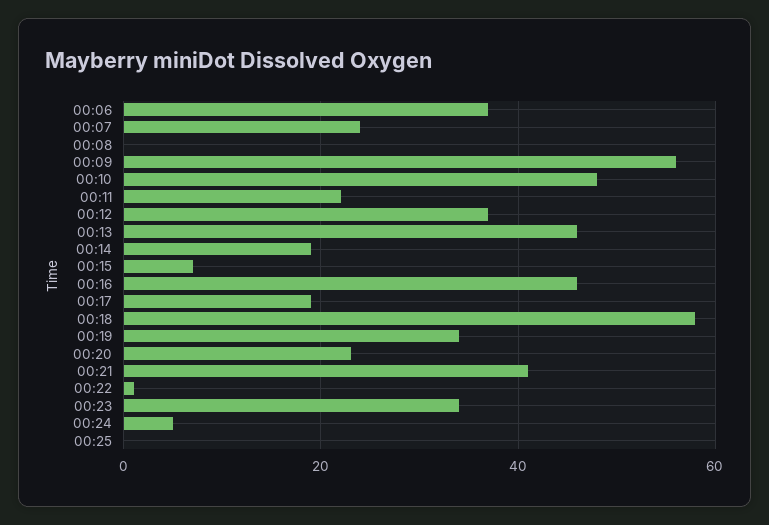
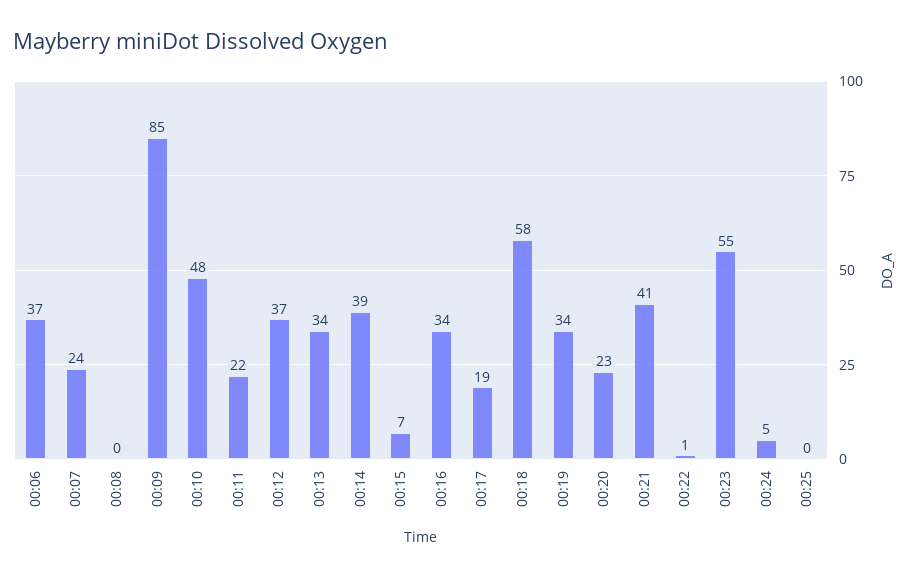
00:09: 55 -> 85
00:13: 45 -> 34
00:14: 20 -> 39
00:16: 45 -> 34
00:23: 35 -> 55

